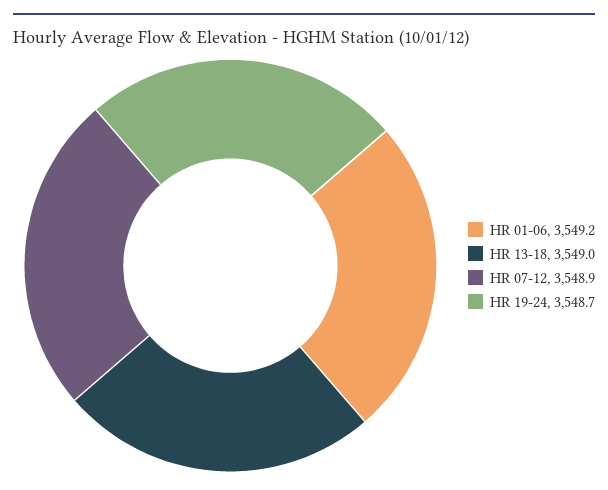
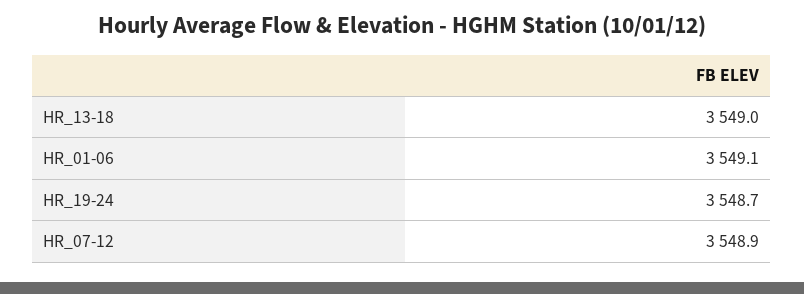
HR 01-06: 3549.2 -> 3549.1

